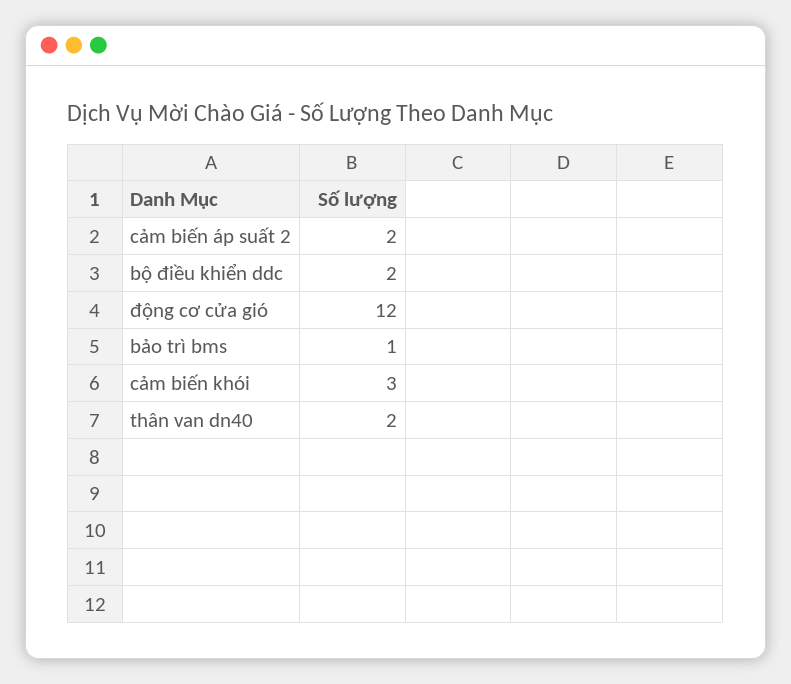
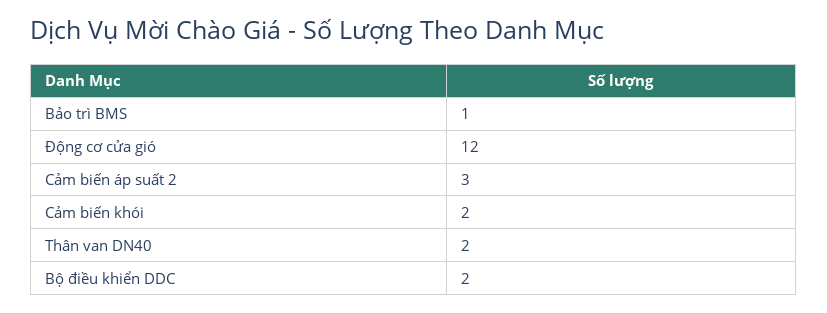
cảm biến áp suất 2: 2 -> 3
cảm biến khói: 3 -> 2

